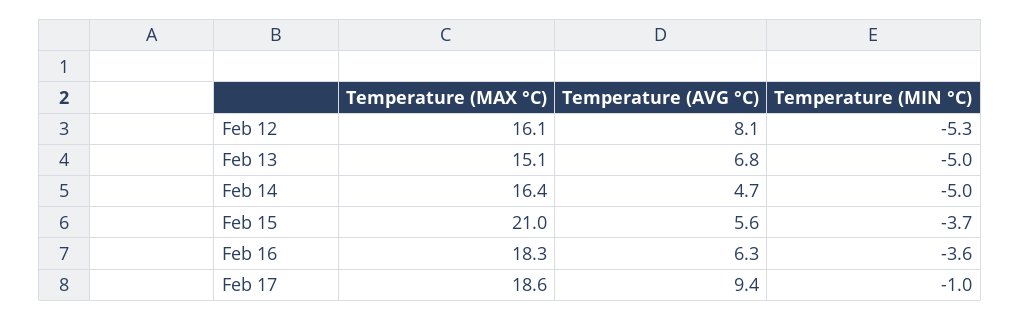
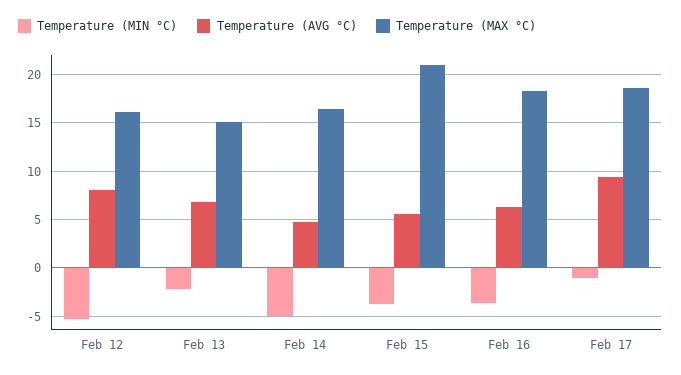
Temperature (MIN °C), Feb 13: -5 -> -2

